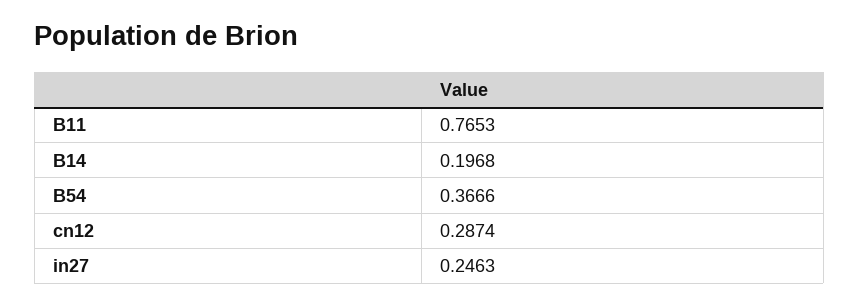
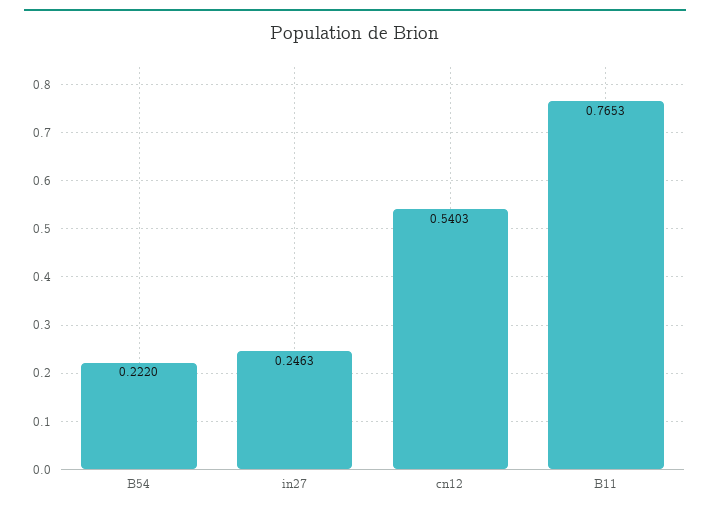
B14: 0.1968 -> none
B54: 0.3666 -> 0.222
cn12: 0.2874 -> 0.5403

